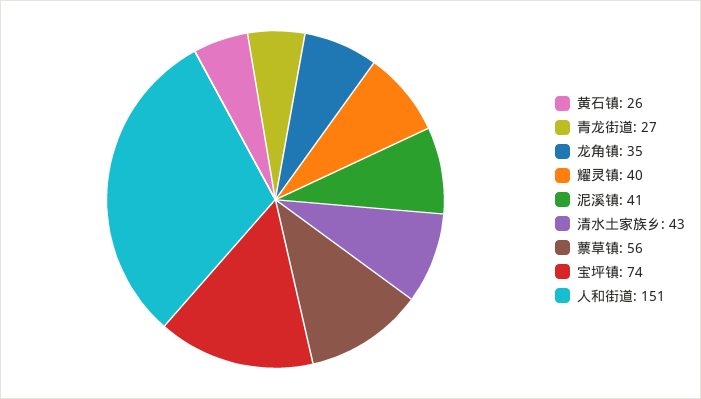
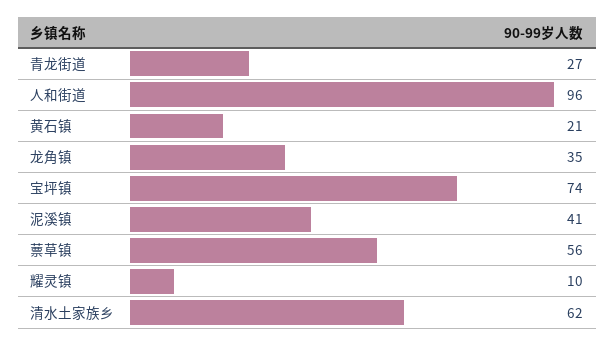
黄石镇: 26 -> 21
耀灵镇: 40 -> 10
清水土家族乡: 43 -> 62
人和街道: 151 -> 96

